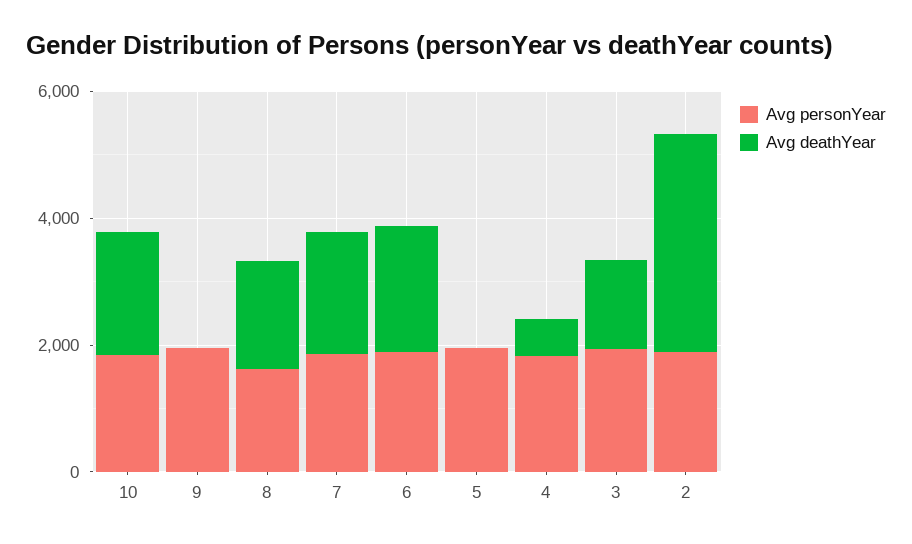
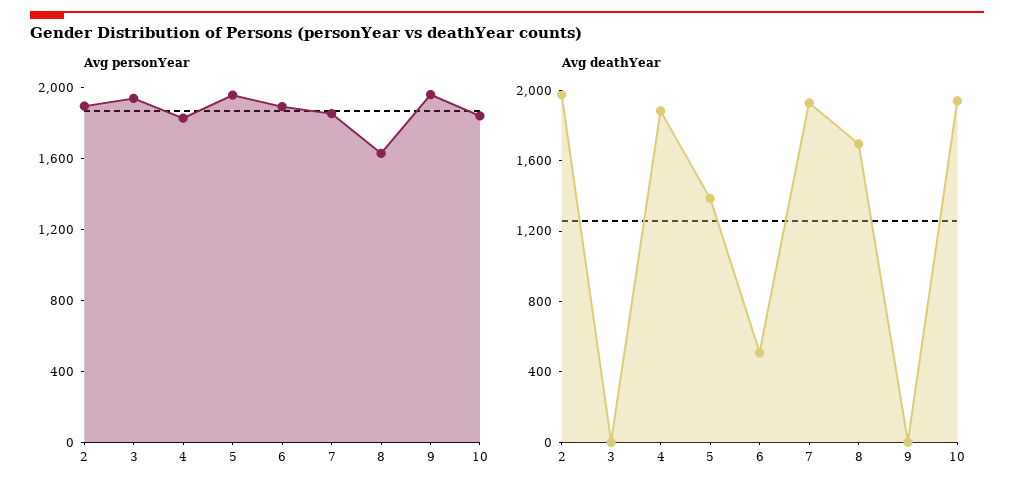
Avg deathYear, 6: 2000 -> 500
Avg deathYear, 5: 0 -> 1400
Avg deathYear, 4: 500 -> 1900
Avg deathYear, 3: 1500 -> 0
Avg deathYear, 2: 3500 -> 2000

